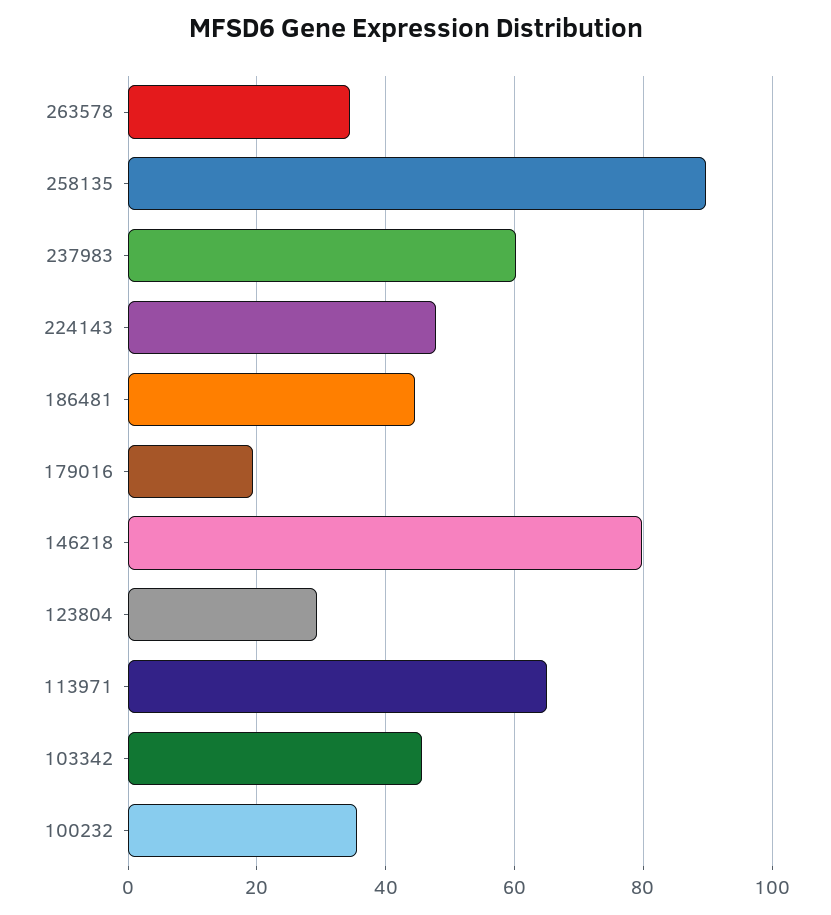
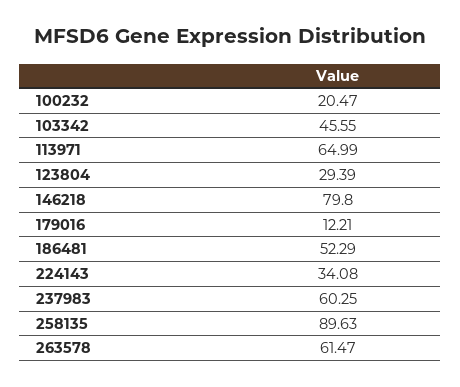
263578: 34 -> 61.47
224143: 48 -> 34.08
186481: 44 -> 52.29
179016: 20 -> 12.21
100232: 36 -> 20.47

